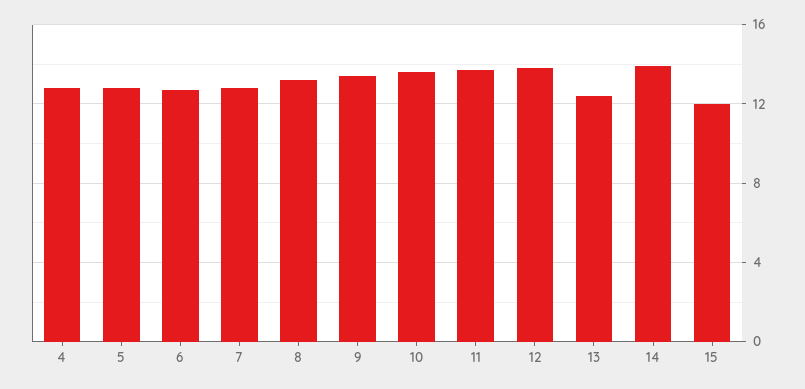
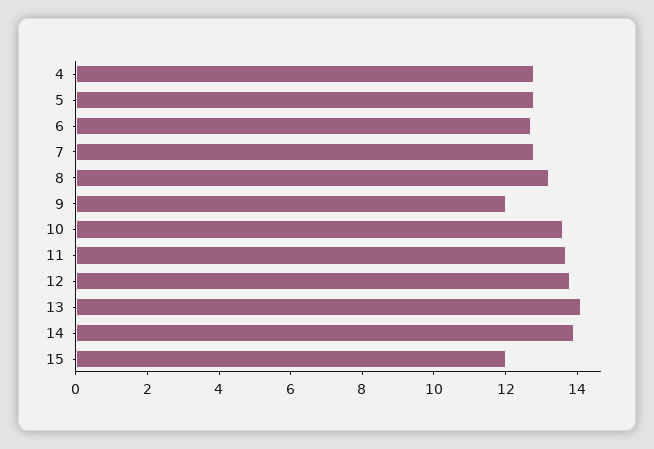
9: 13.5 -> 12
13: 12.5 -> 14

